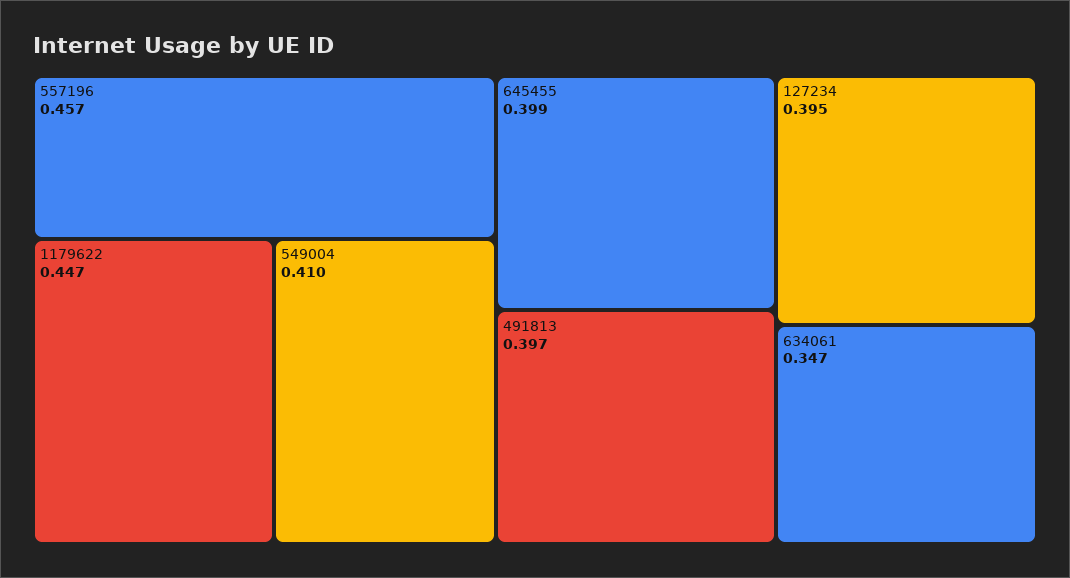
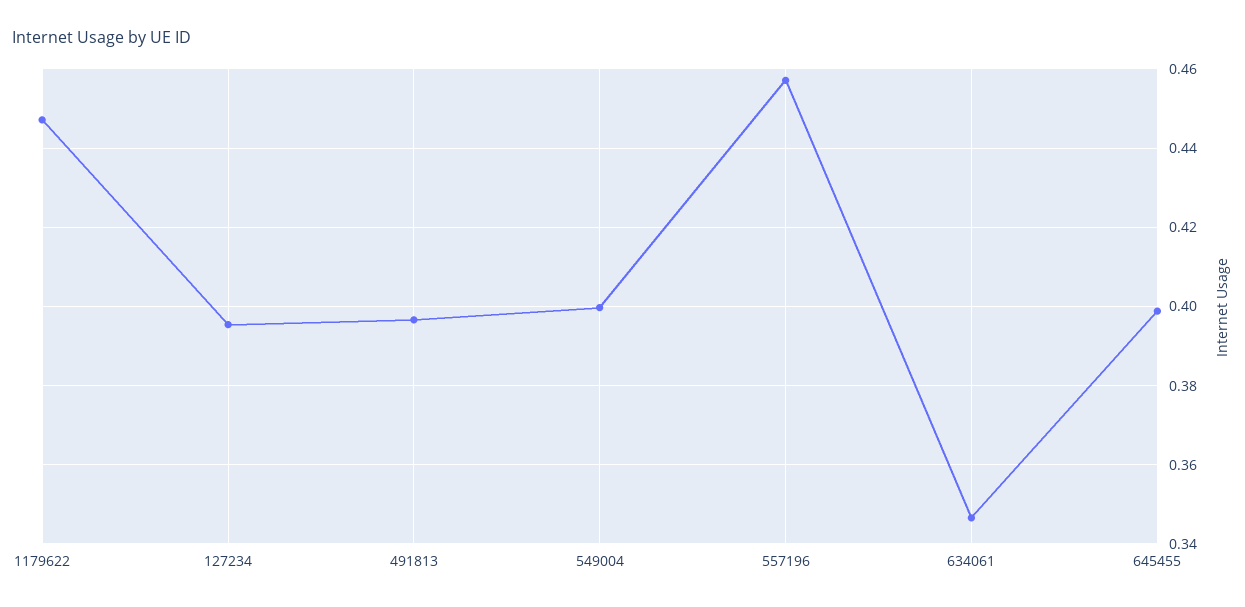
549004: 0.41 -> 0.4

